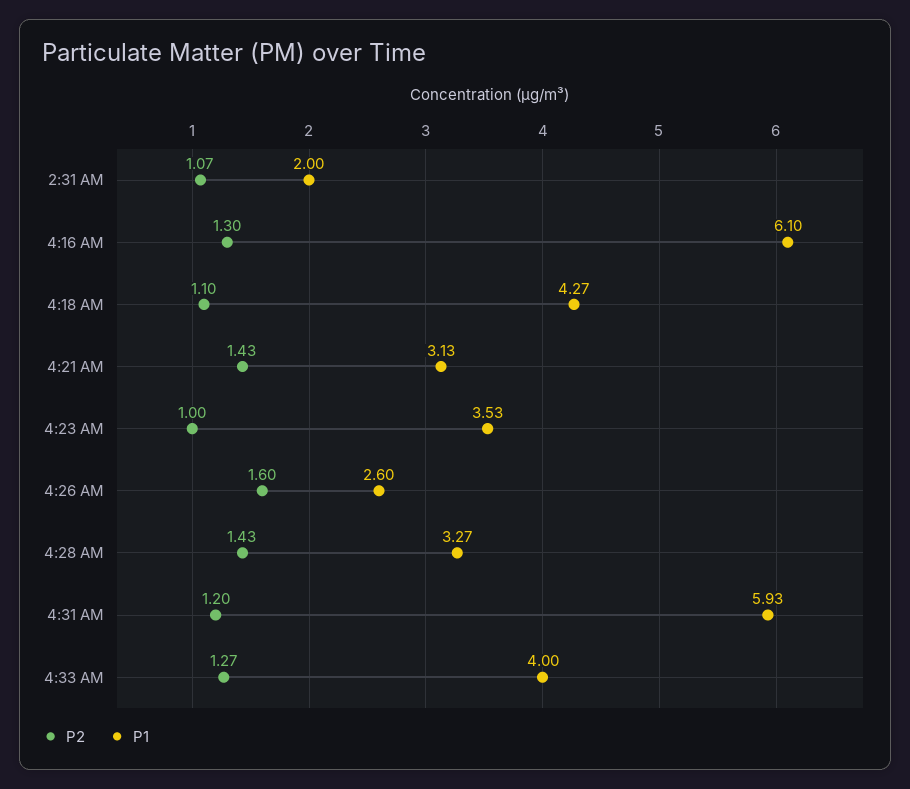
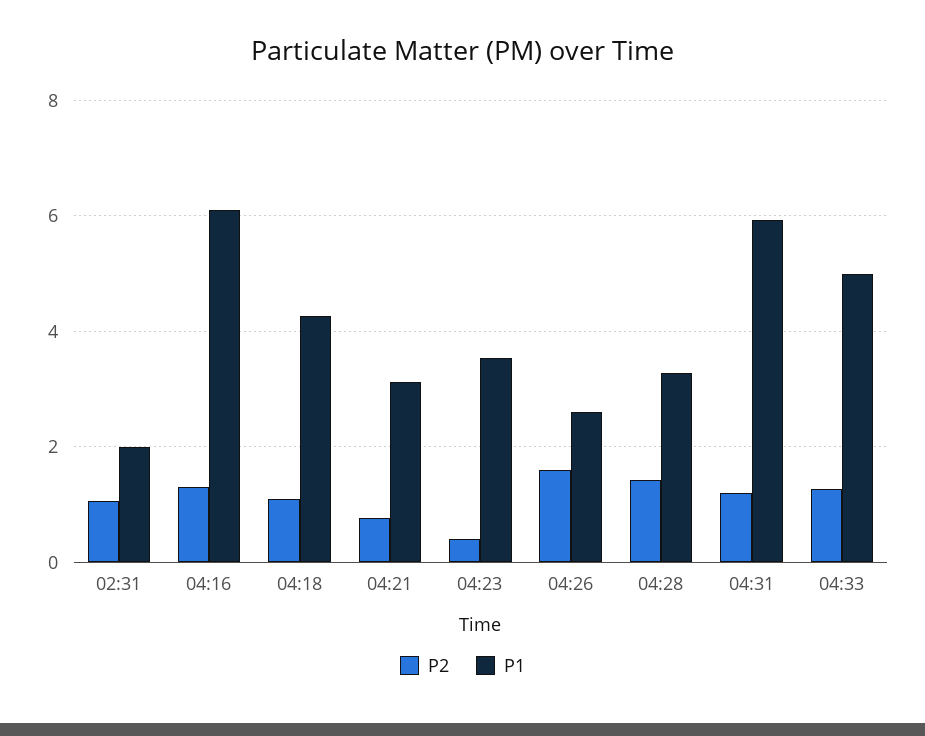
P2, 4:21 AM: 1.43 -> 0.8
P2, 4:23 AM: 1 -> 0.4
P1, 4:33 AM: 4 -> 5

